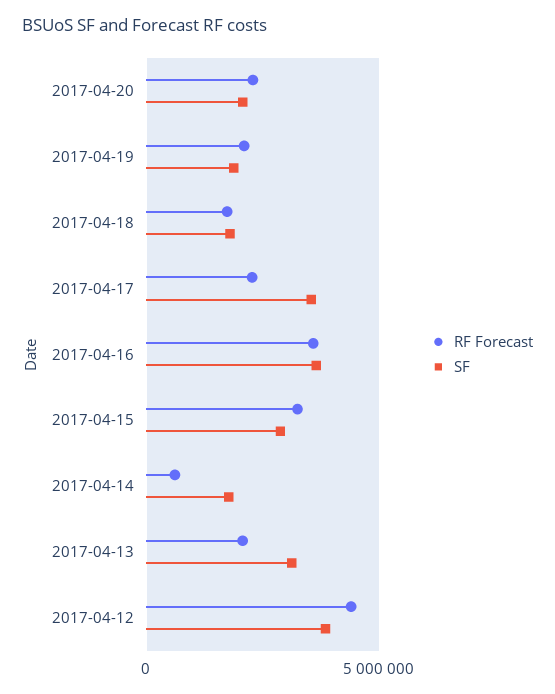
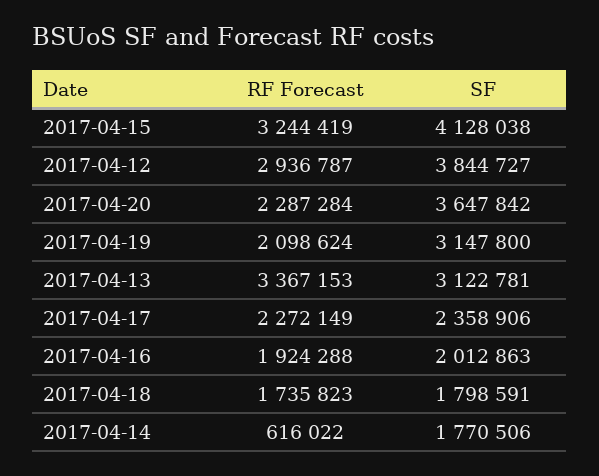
SF, 2017-04-20: 2000000 -> 3647842
SF, 2017-04-19: 2000000 -> 3147800
SF, 2017-04-17: 3500000 -> 2358906
RF Forecast, 2017-04-16: 3500000 -> 1924288
SF, 2017-04-16: 3500000 -> 2012863
SF, 2017-04-15: 3000000 -> 4128038
RF Forecast, 2017-04-13: 2000000 -> 3367153
RF Forecast, 2017-04-12: 4500000 -> 2936787

